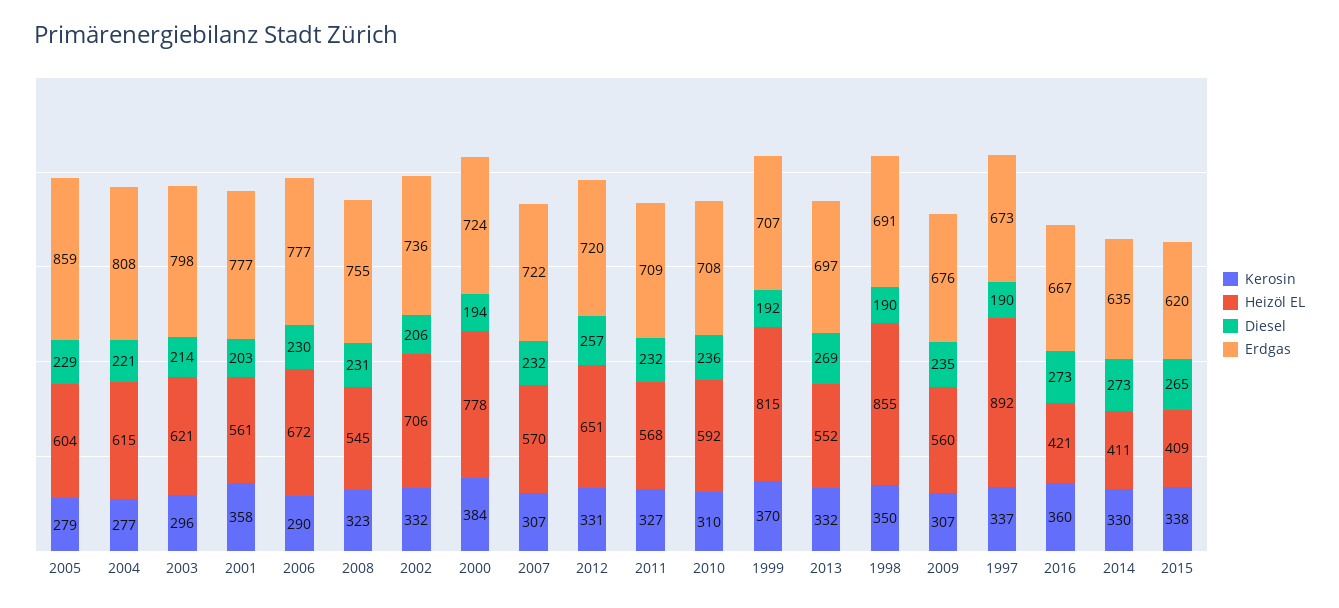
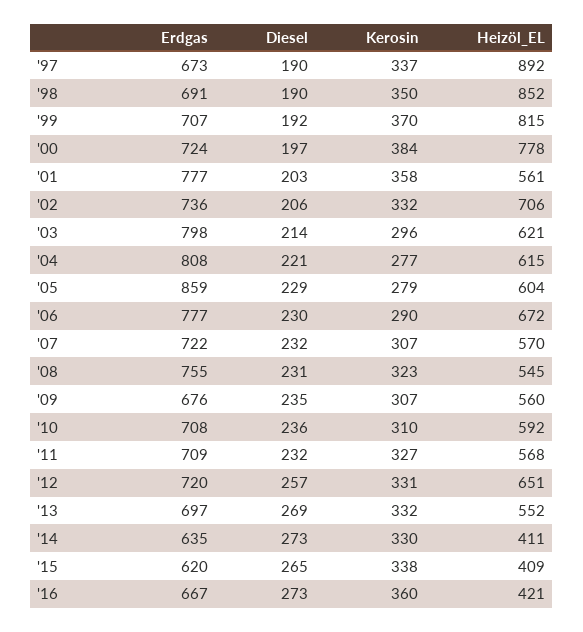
Diesel, 2000: 194 -> 197
Heizöl EL, 1998: 855 -> 852

